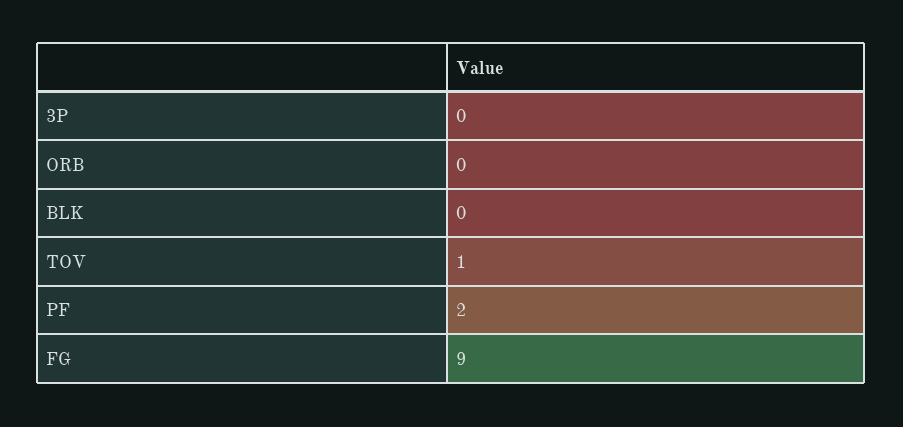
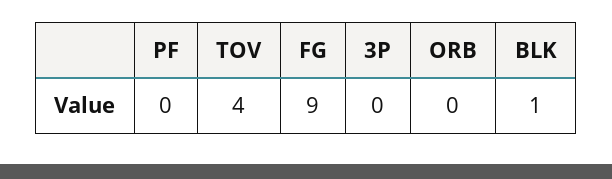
BLK: 0 -> 1
TOV: 1 -> 4
PF: 2 -> 0

